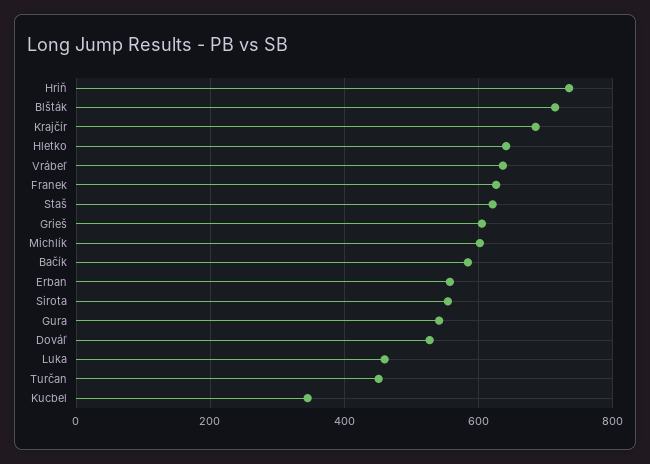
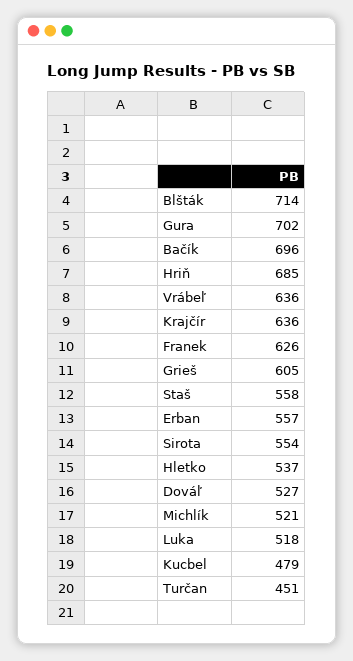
Hriň: 740 -> 685
Krajčír: 680 -> 636
Hletko: 640 -> 537
Staš: 620 -> 558
Michlík: 600 -> 521
Bačík: 580 -> 696
Gura: 540 -> 702
Luka: 460 -> 518
Kucbel: 340 -> 479

